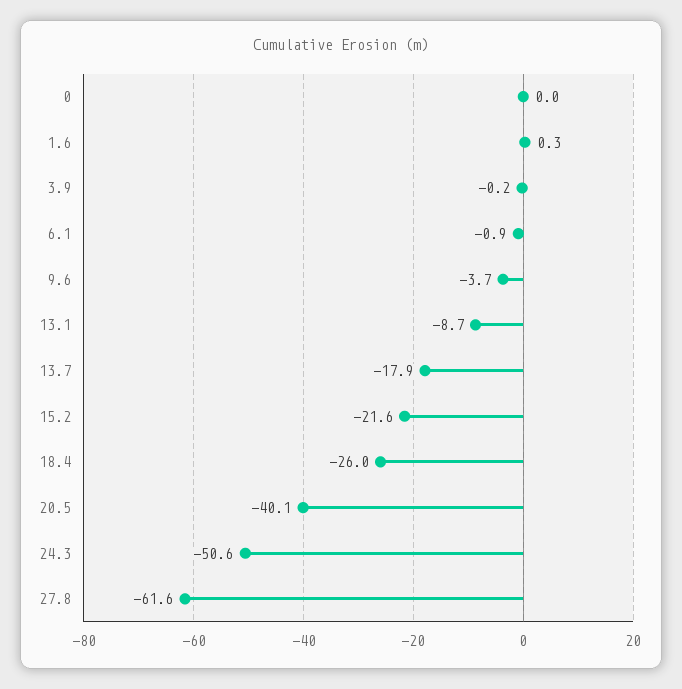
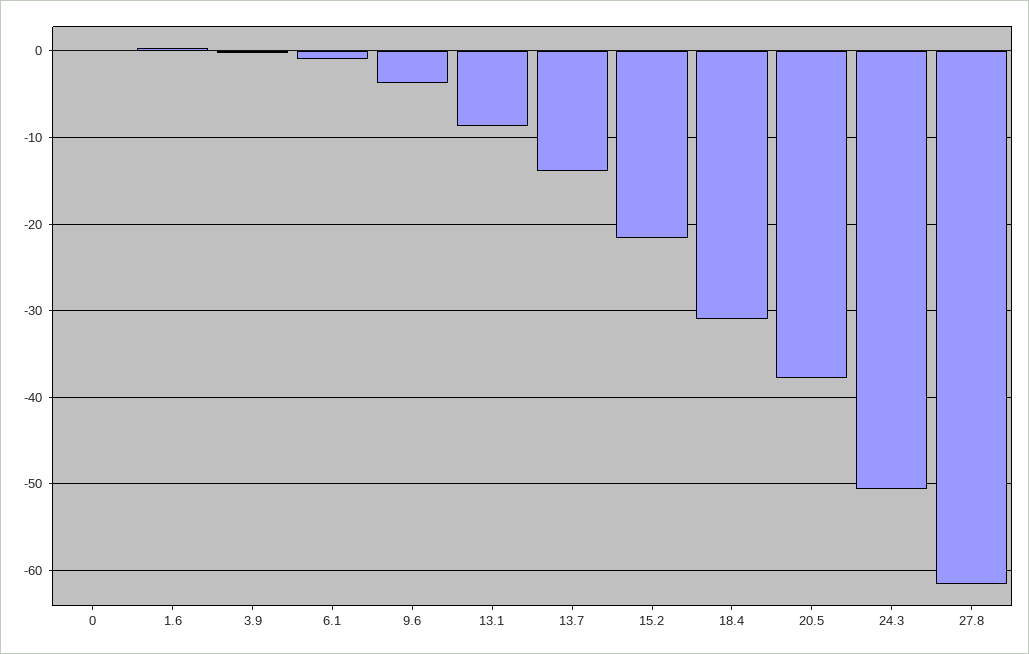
13.7: -17.9 -> -14
18.4: -26 -> -31
20.5: -40.1 -> -38

